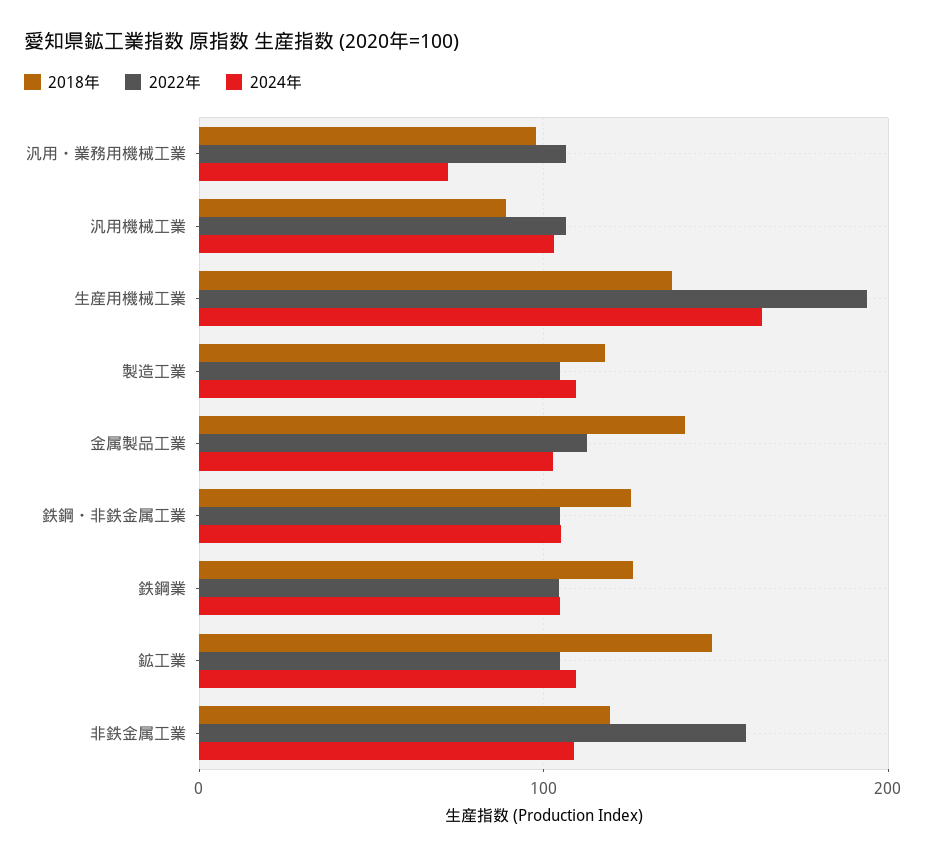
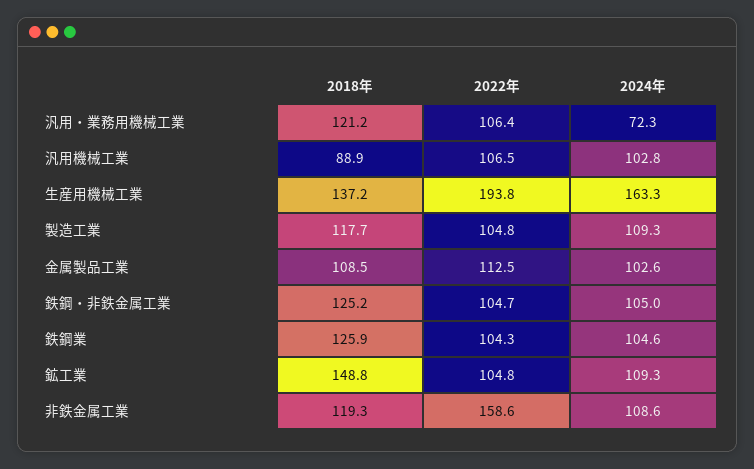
2018年, 汎用・業務用機械工業: 100 -> 121.2
2018年, 金属製品工業: 140 -> 108.5

